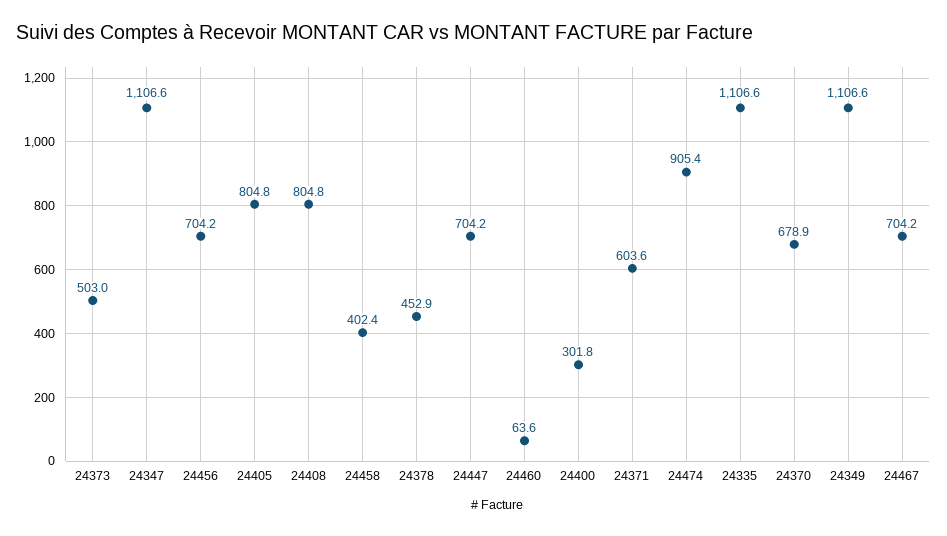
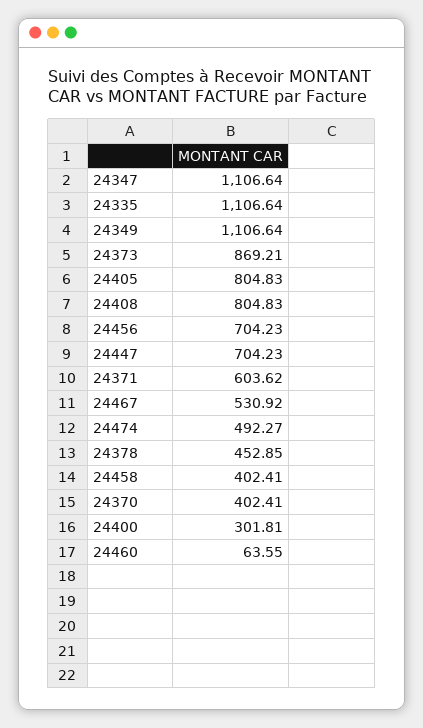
24373: 503 -> 869.21
24474: 905.4 -> 492.27
24370: 678.9 -> 402.41
24467: 704.2 -> 530.92

